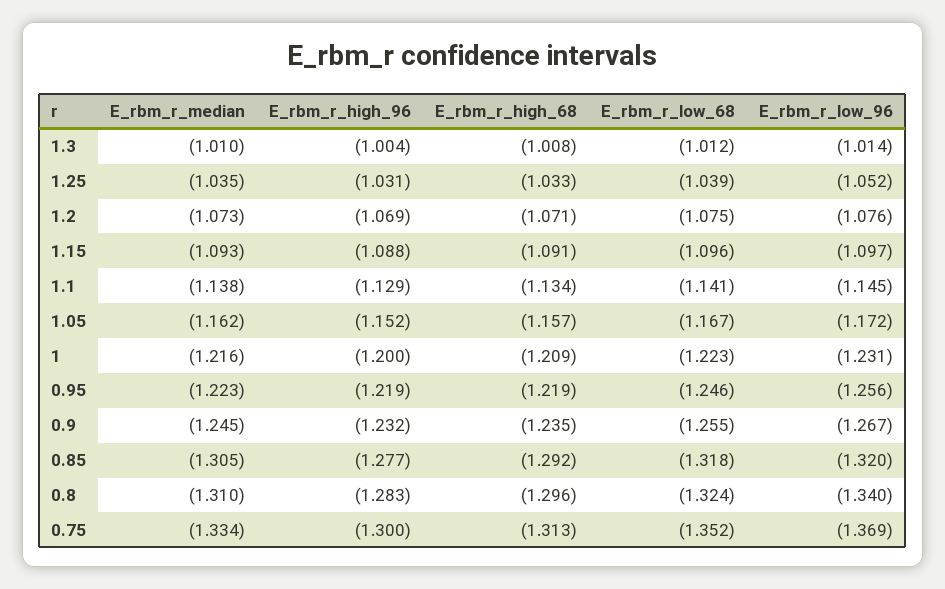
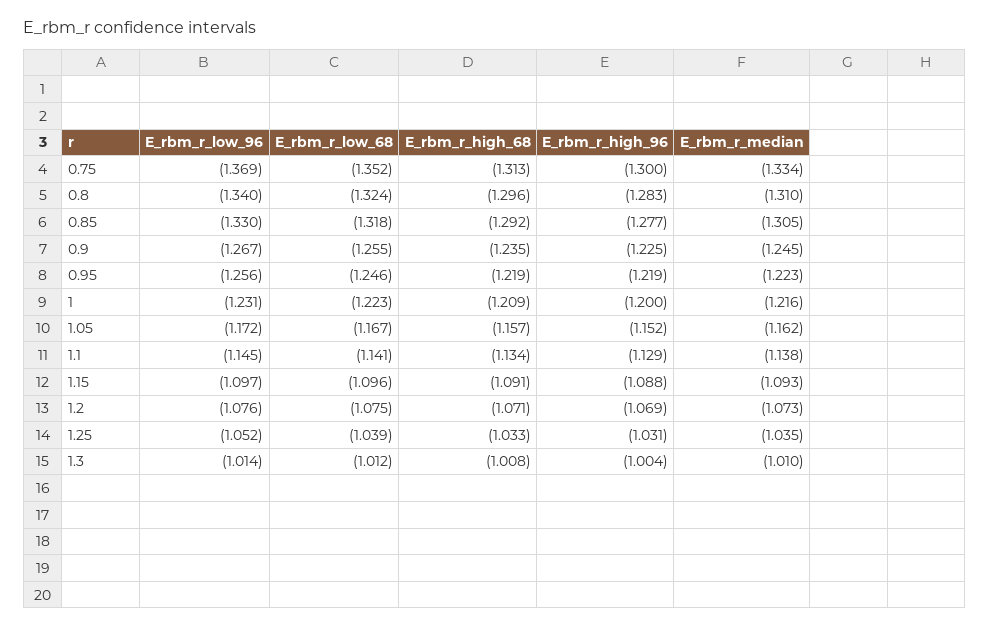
E_rbm_r_high_96, 0.9: -1.232 -> -1.225
E_rbm_r_low_96, 0.85: -1.32 -> -1.33

